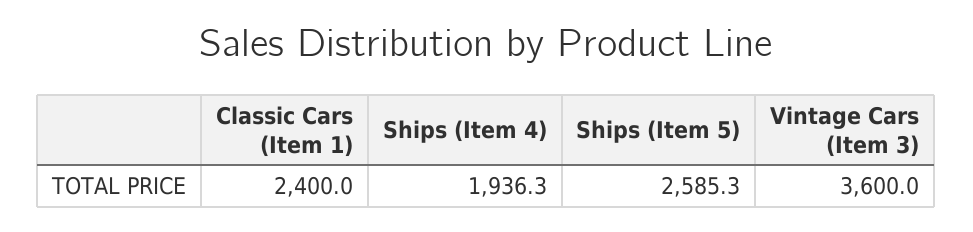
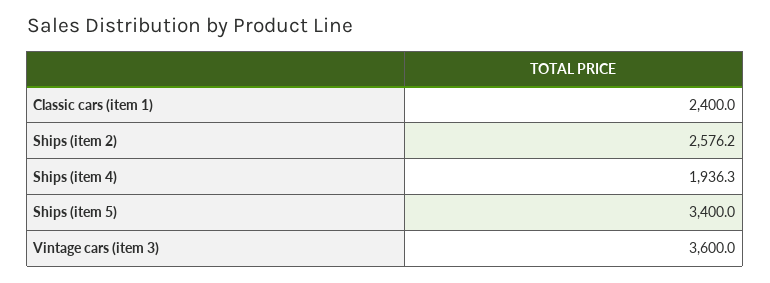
Ships (Item 5): 2585.3 -> 3400
Ships (item 2): none -> 2576.2

